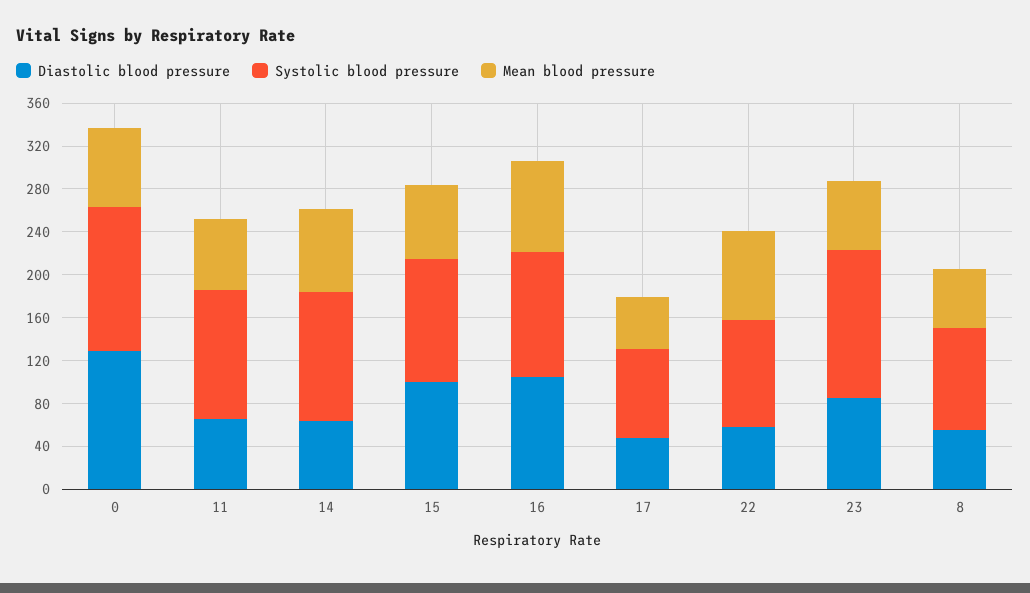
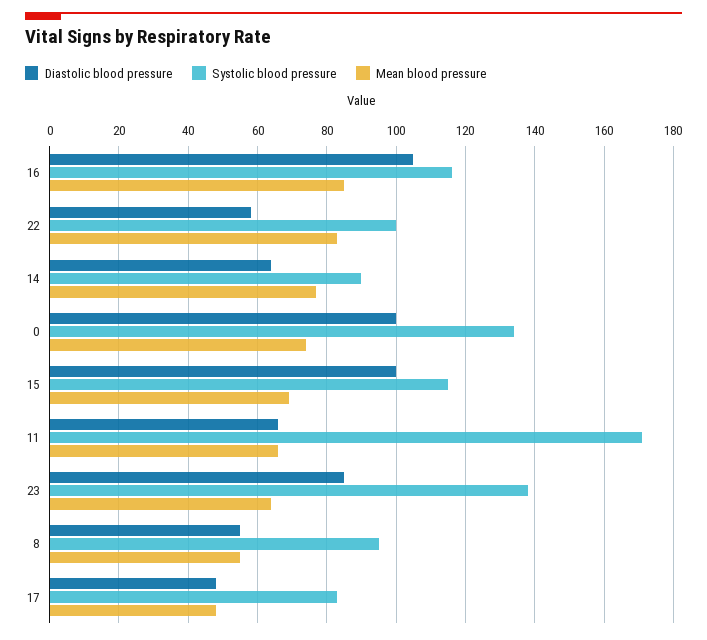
Diastolic blood pressure, 0: 130 -> 100
Systolic blood pressure, 11: 120 -> 170
Systolic blood pressure, 14: 120 -> 90

